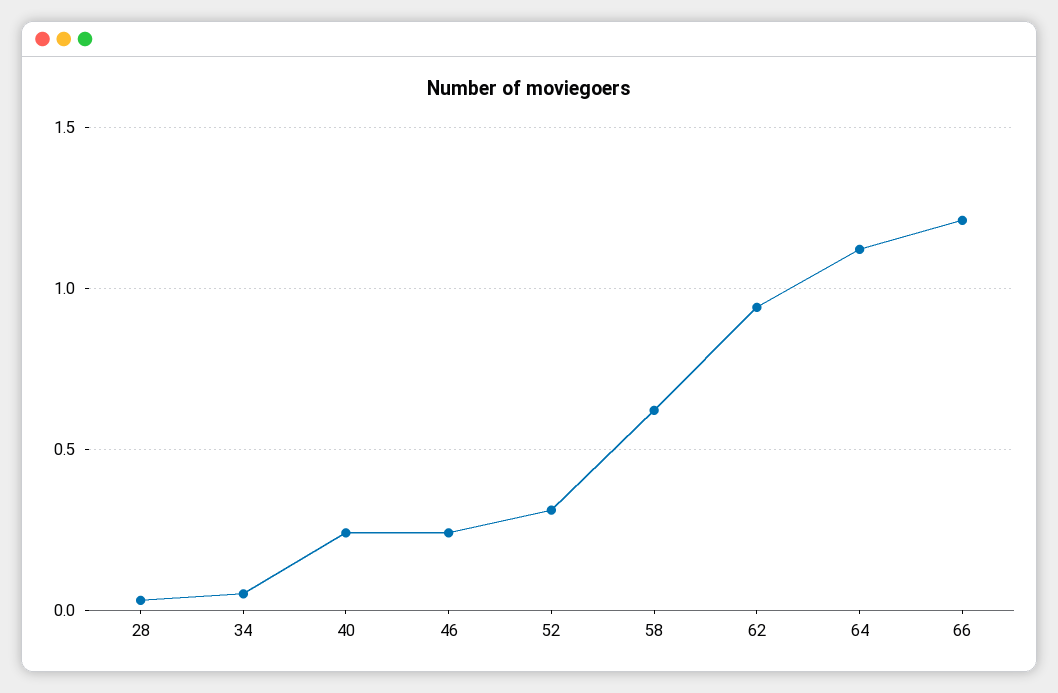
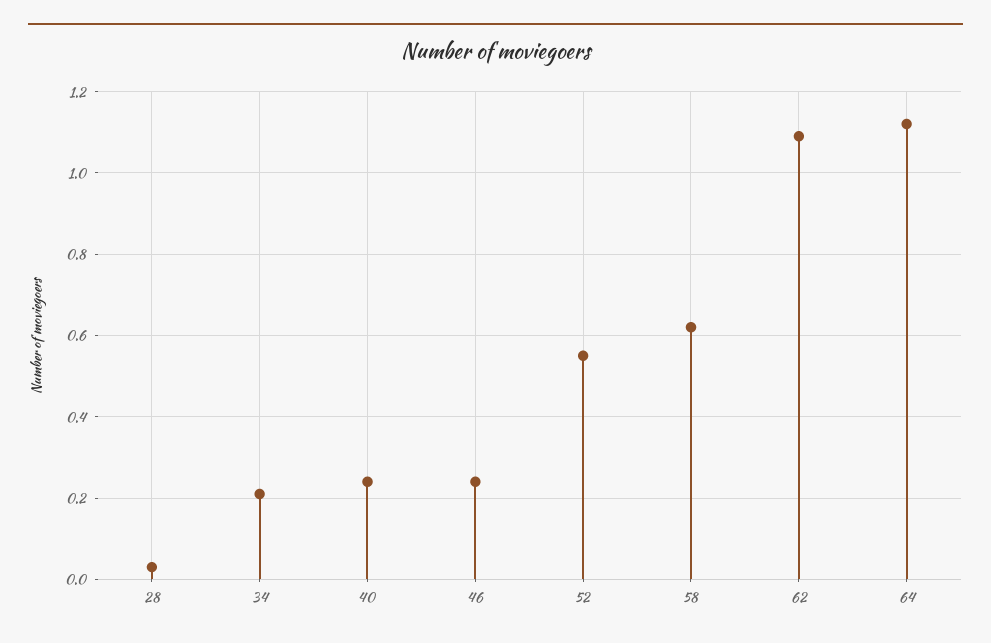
34: 0.05 -> 0.2
52: 0.3 -> 0.55
62: 0.95 -> 1.1
66: 1.2 -> none

